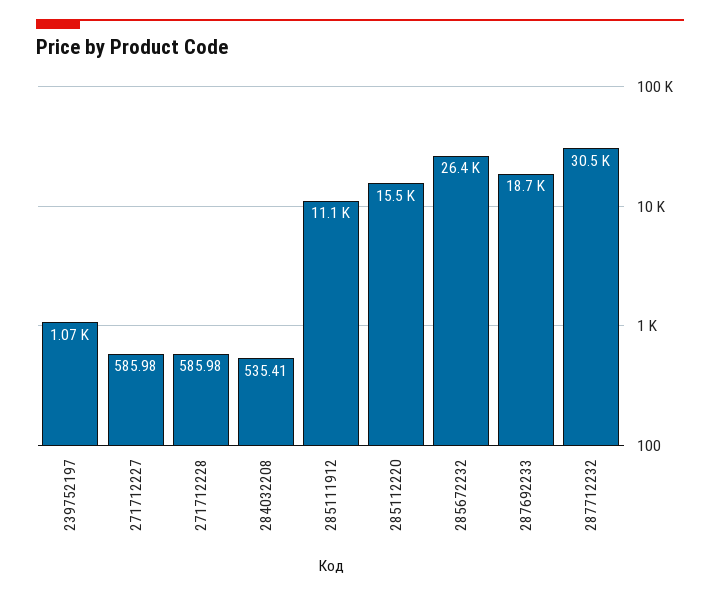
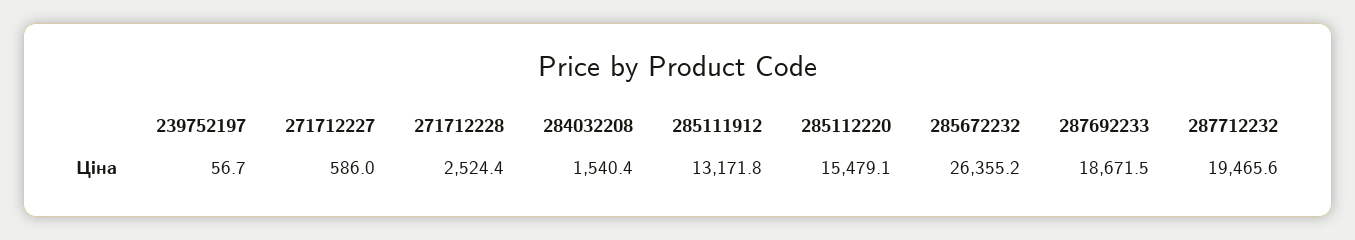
239752197: 1070 -> 56.7
271712228: 585.98 -> 2524.4
284032208: 535.41 -> 1540.4
285111912: 11100 -> 13171.8
287712232: 30500 -> 19465.6

